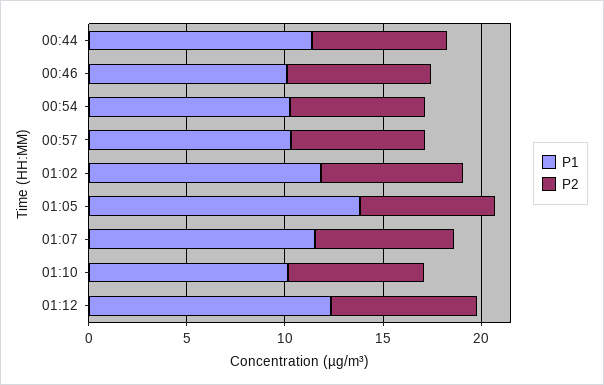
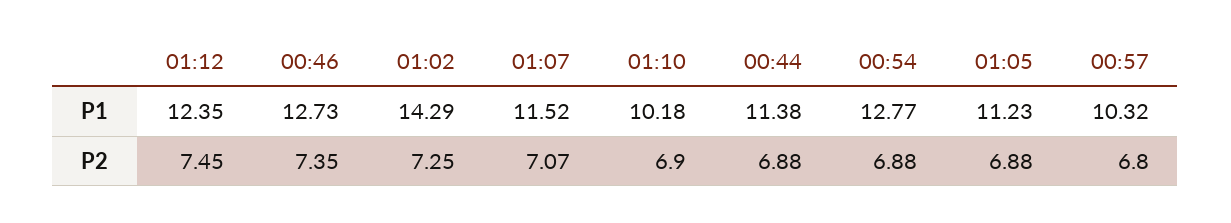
P1, 00:46: 10 -> 12.73
P1, 00:54: 10 -> 12.77
P1, 01:02: 12 -> 14.29
P1, 01:05: 14 -> 11.23

